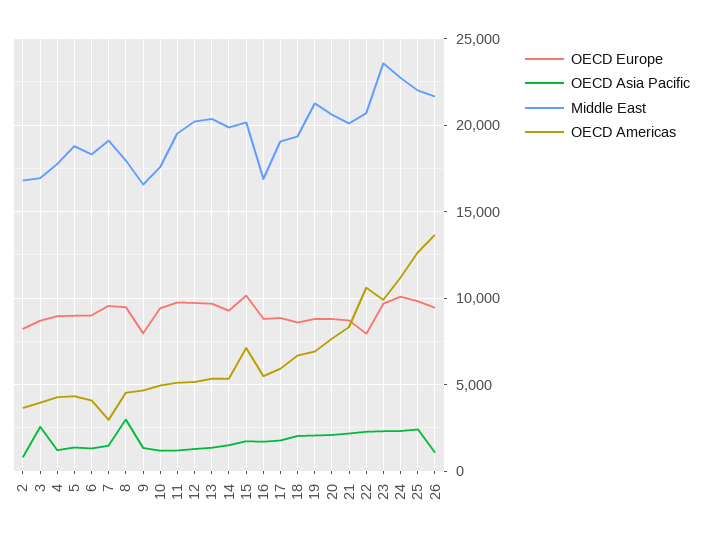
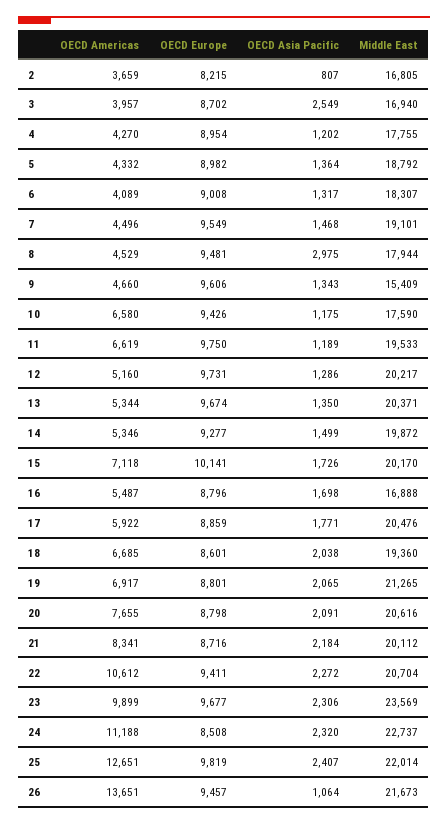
OECD Americas, 7: 3000 -> 4496
OECD Europe, 9: 8000 -> 9606
Middle East, 9: 16500 -> 15409
OECD Americas, 10: 5000 -> 6580
OECD Americas, 11: 5000 -> 6619
Middle East, 17: 19000 -> 20476
OECD Europe, 22: 8000 -> 9411
OECD Europe, 24: 10000 -> 8508

